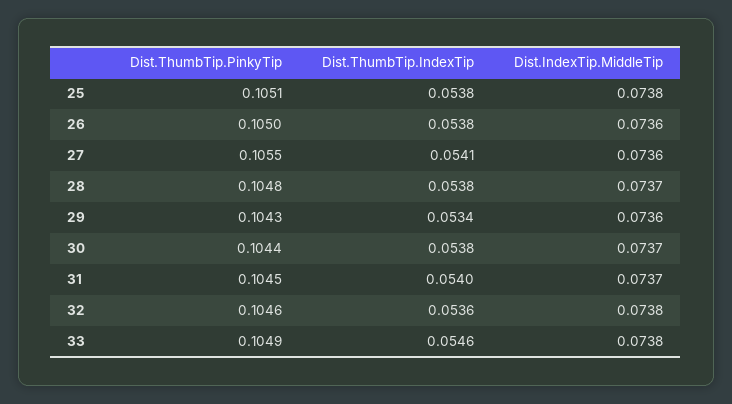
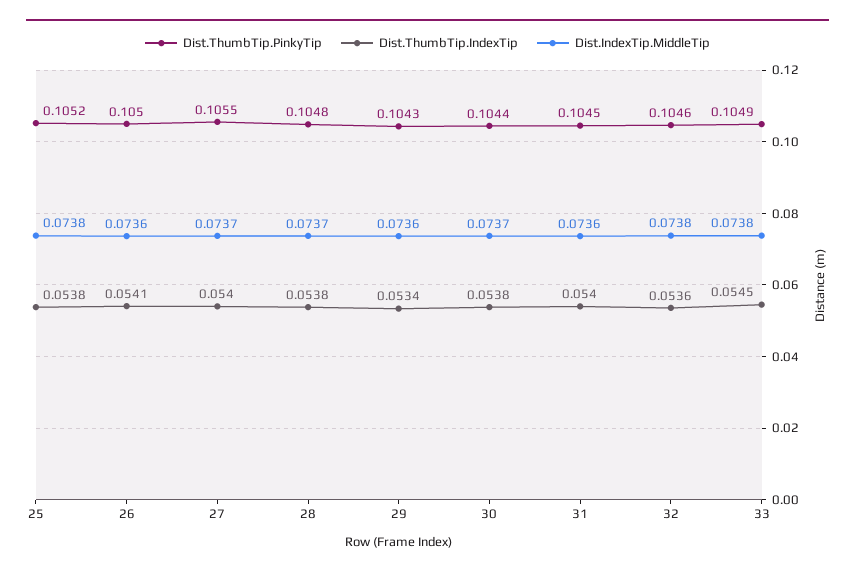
Dist.ThumbTip.PinkyTip, 25: 0.1051 -> 0.1052
Dist.ThumbTip.IndexTip, 26: 0.0538 -> 0.0541
Dist.ThumbTip.IndexTip, 27: 0.0541 -> 0.054
Dist.IndexTip.MiddleTip, 27: 0.0736 -> 0.0737
Dist.IndexTip.MiddleTip, 31: 0.0737 -> 0.0736
Dist.ThumbTip.IndexTip, 33: 0.0546 -> 0.0545

